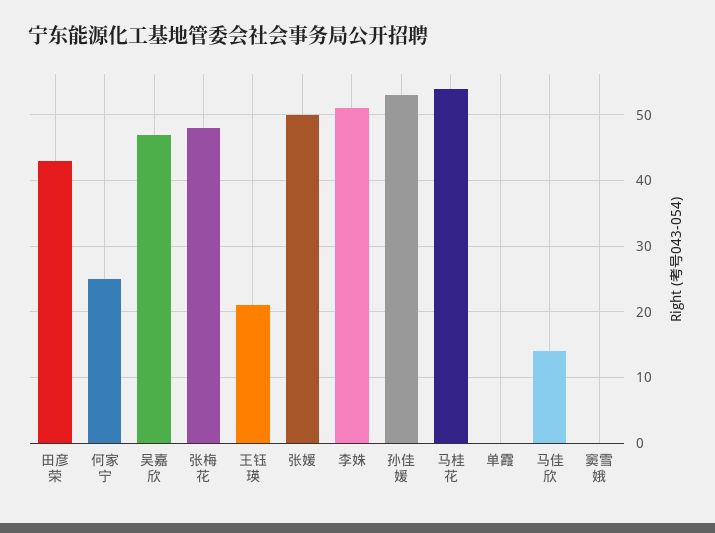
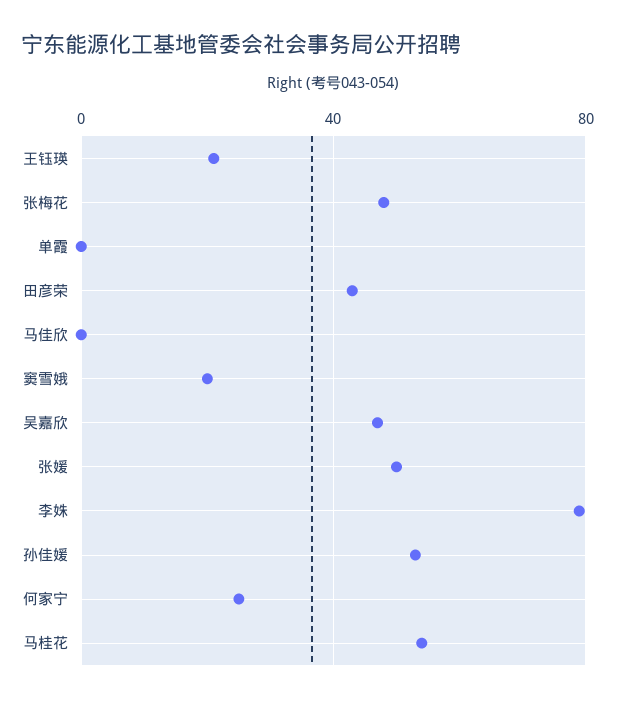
李姝: 51 -> 80
马佳欣: 14 -> 0
窦雪娥: 0 -> 20

